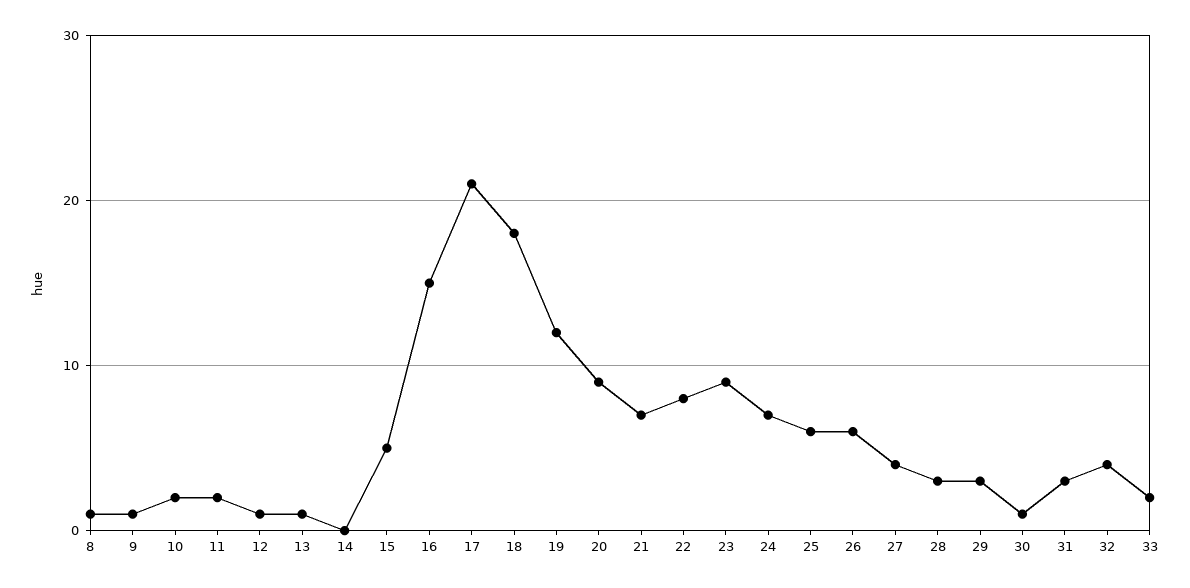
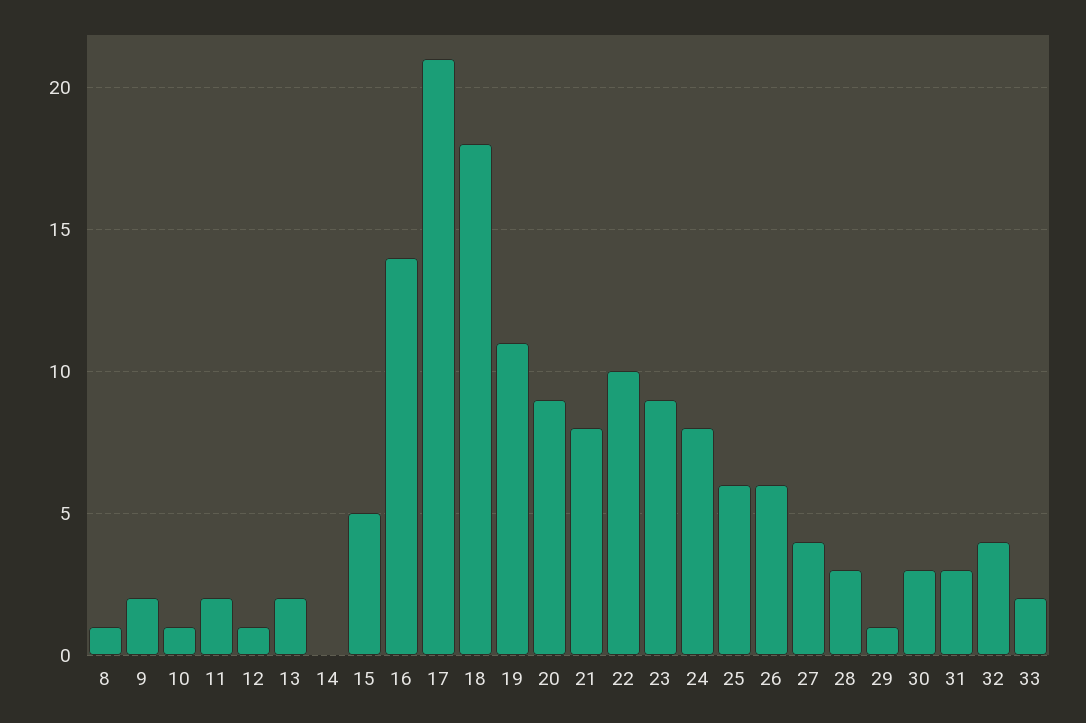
9: 1 -> 2
10: 2 -> 1
13: 1 -> 2
16: 15 -> 14
19: 12 -> 11
21: 7 -> 8
22: 8 -> 10
24: 7 -> 8
29: 3 -> 1
30: 1 -> 3

